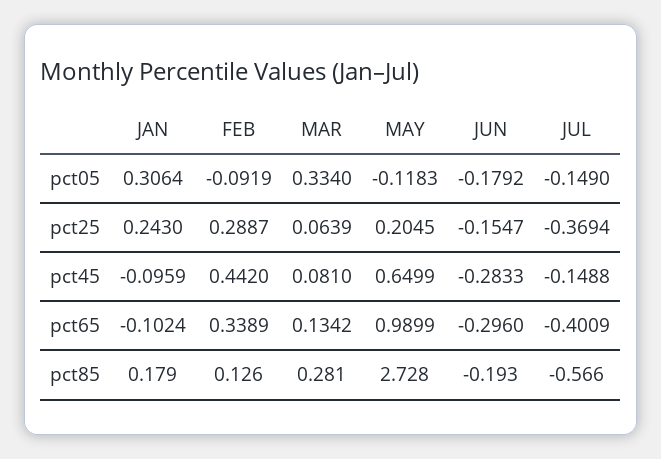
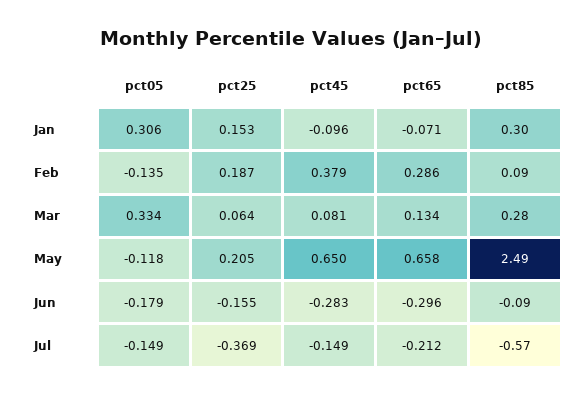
FEB, pct05: -0.0919 -> -0.135
JAN, pct25: 0.243 -> 0.153
FEB, pct25: 0.2887 -> 0.187
FEB, pct45: 0.442 -> 0.379
JAN, pct65: -0.1024 -> -0.071
FEB, pct65: 0.3389 -> 0.286
MAY, pct65: 0.9899 -> 0.658
JUL, pct65: -0.4009 -> -0.212
JAN, pct85: 0.179 -> 0.3
FEB, pct85: 0.126 -> 0.09
MAY, pct85: 2.728 -> 2.49
JUN, pct85: -0.193 -> -0.09

